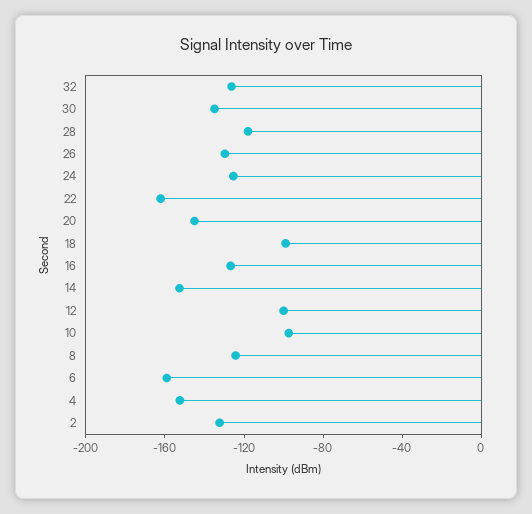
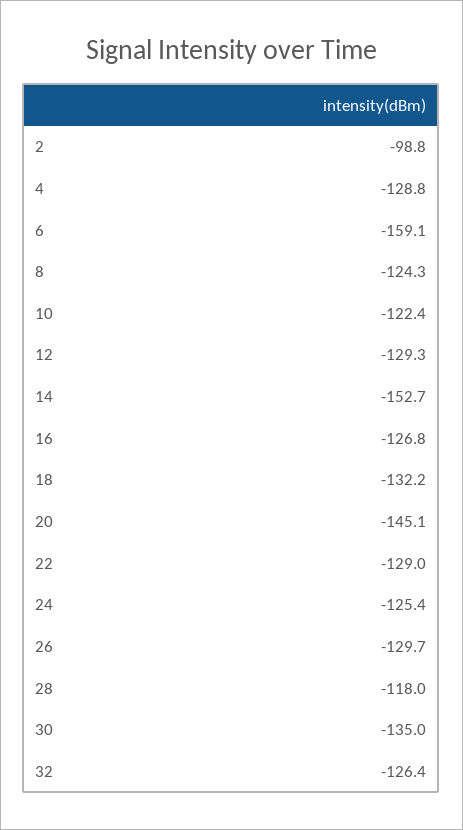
22: -160 -> -129
18: -100 -> -132.2
12: -100 -> -129.3
10: -100 -> -122.4
4: -150 -> -128.8
2: -130 -> -98.8

